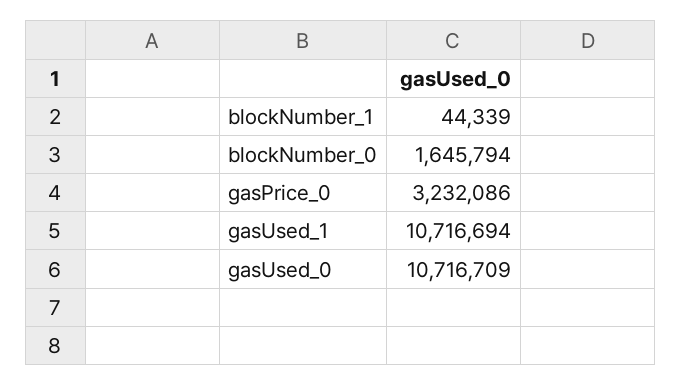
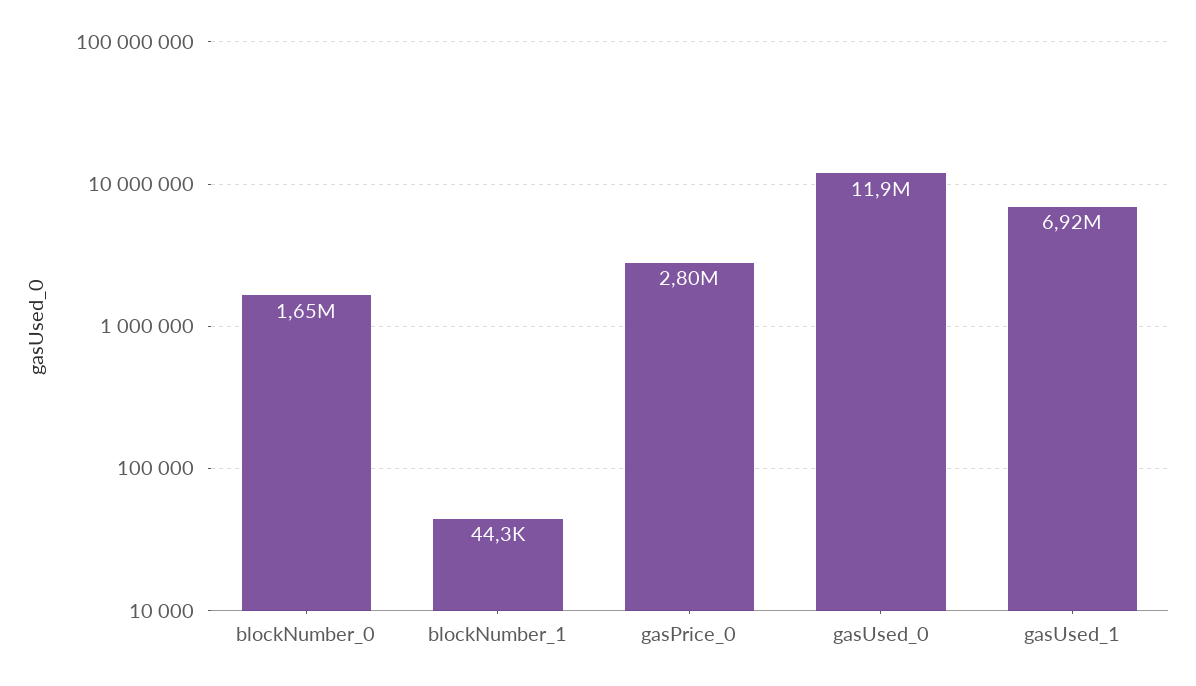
gasPrice_0: 3232086 -> 2800000
gasUsed_1: 10716694 -> 6920000
gasUsed_0: 10716709 -> 11900000

